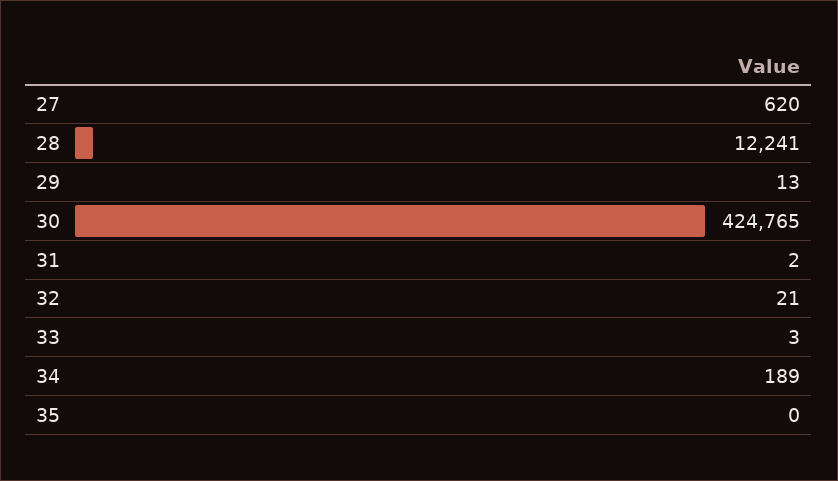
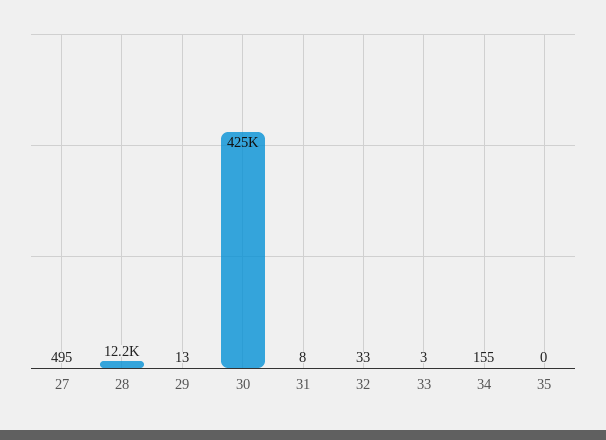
27: 620 -> 495
31: 2 -> 8
32: 21 -> 33
34: 189 -> 155

